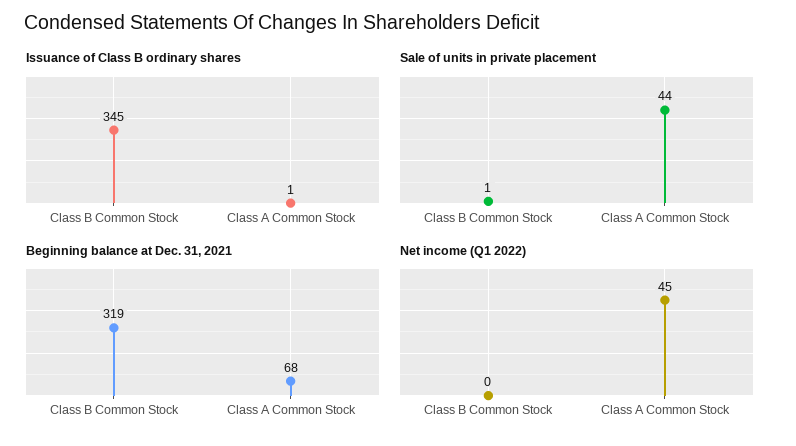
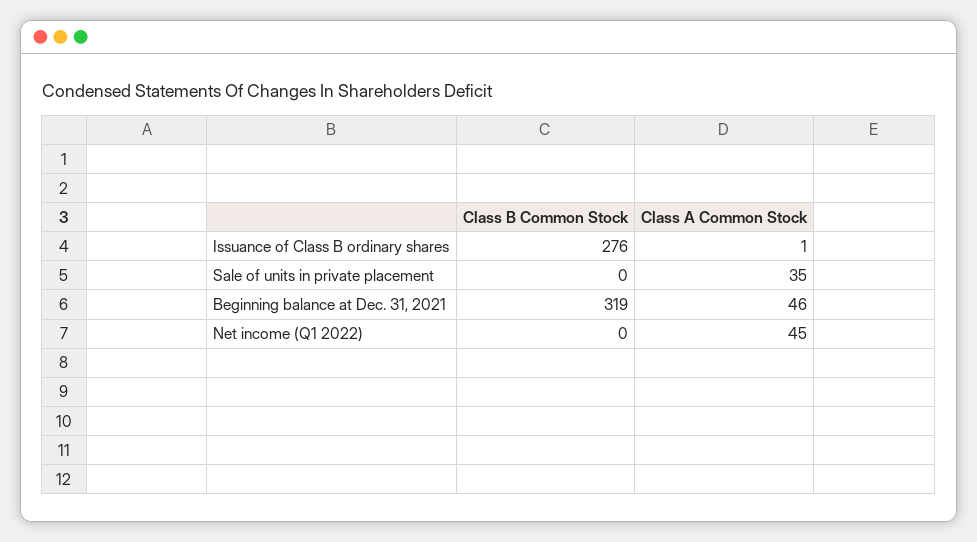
Issuance of Class B ordinary shares, Class B Common Stock: 345 -> 276
Sale of units in private placement, Class B Common Stock: 1 -> 0
Sale of units in private placement, Class A Common Stock: 44 -> 35
Beginning balance at Dec. 31, 2021, Class A Common Stock: 68 -> 46

